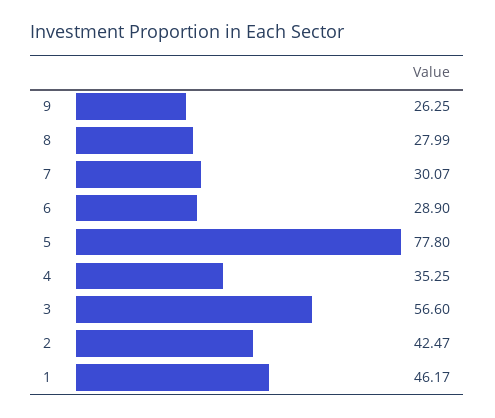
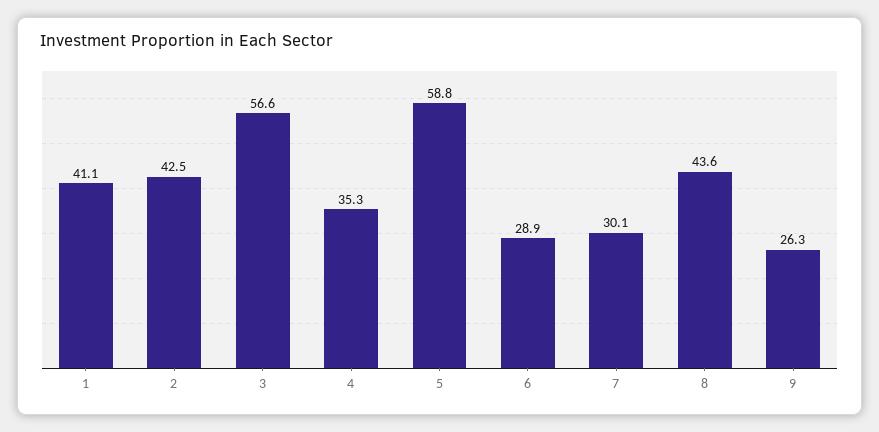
8: 27.99 -> 43.6
5: 77.8 -> 58.8
1: 46.17 -> 41.1

